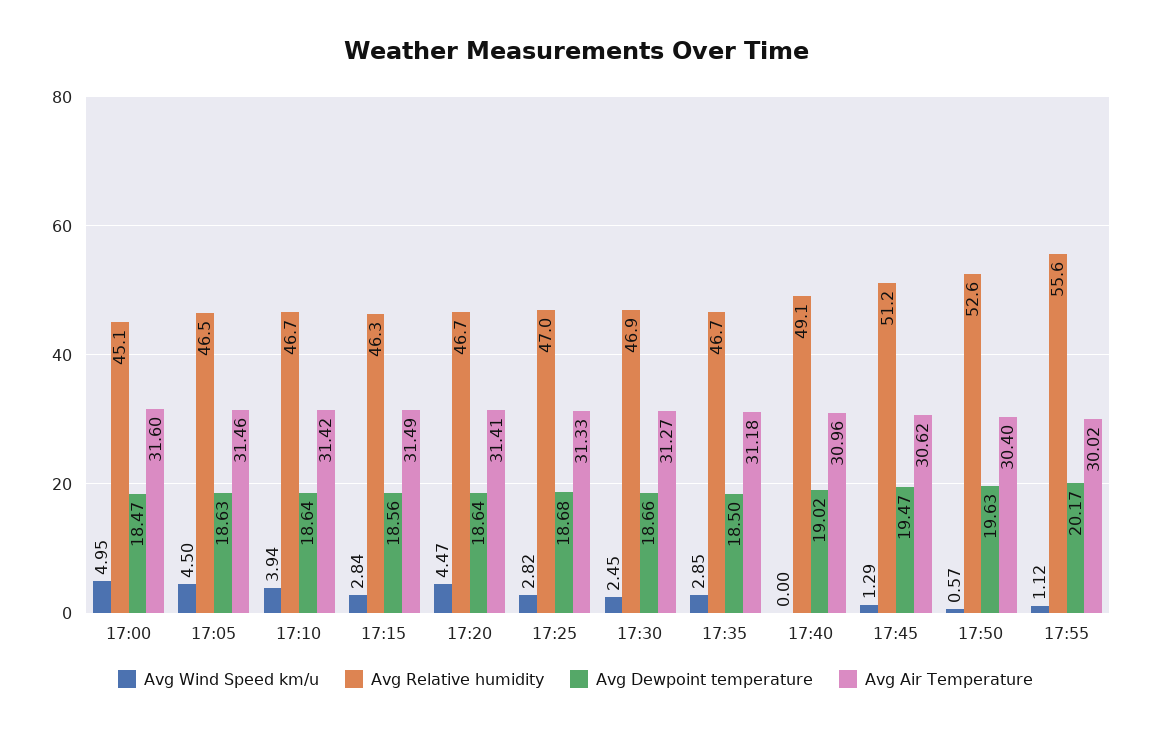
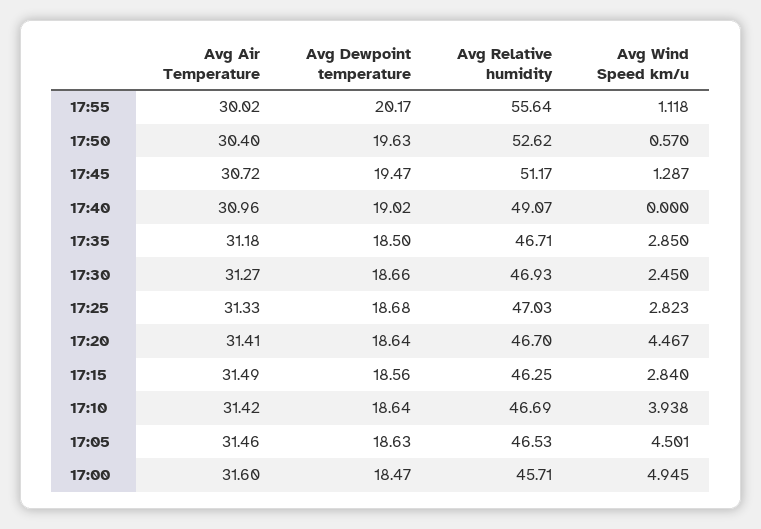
Avg Relative humidity, 17:00: 45.1 -> 45.71
Avg Air Temperature, 17:45: 30.62 -> 30.72

